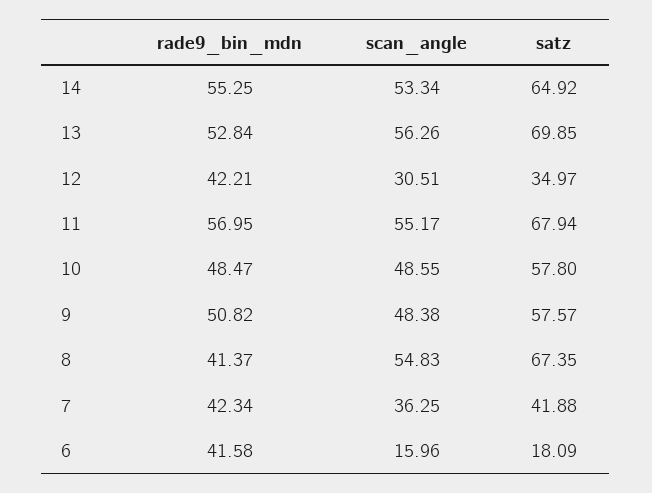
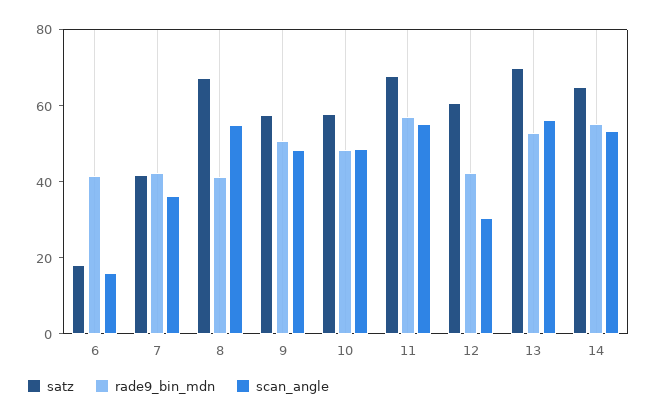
satz, 12: 34.97 -> 60

